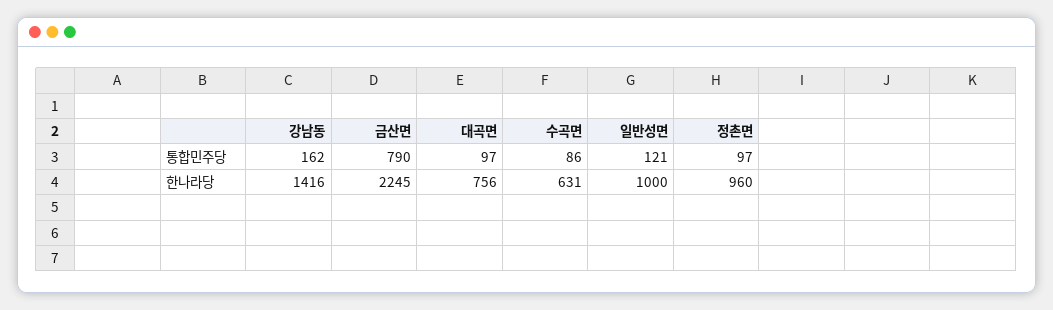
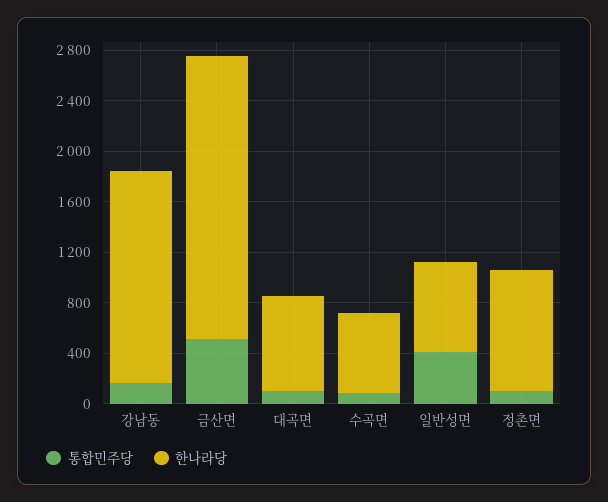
통합민주당, 금산면: 790 -> 500
통합민주당, 일반성면: 121 -> 400
한나라당, 강남동: 1416 -> 1700
한나라당, 일반성면: 1000 -> 700

